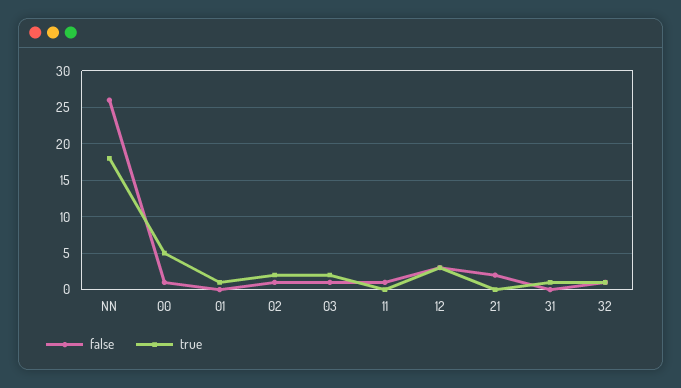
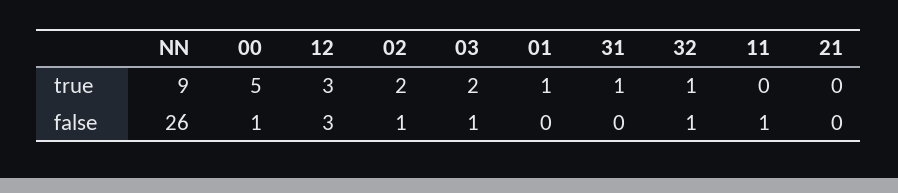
true, NN: 18 -> 9
false, 21: 2 -> 0

